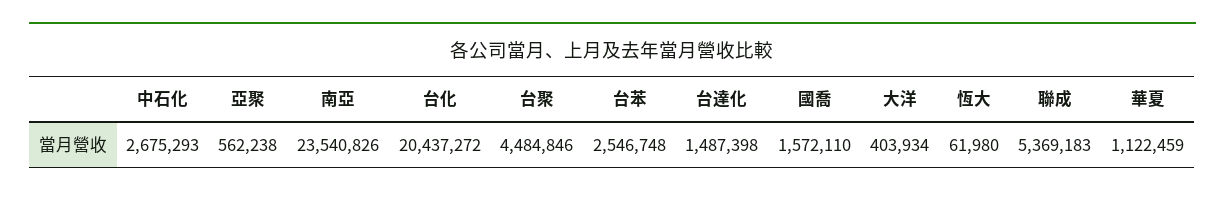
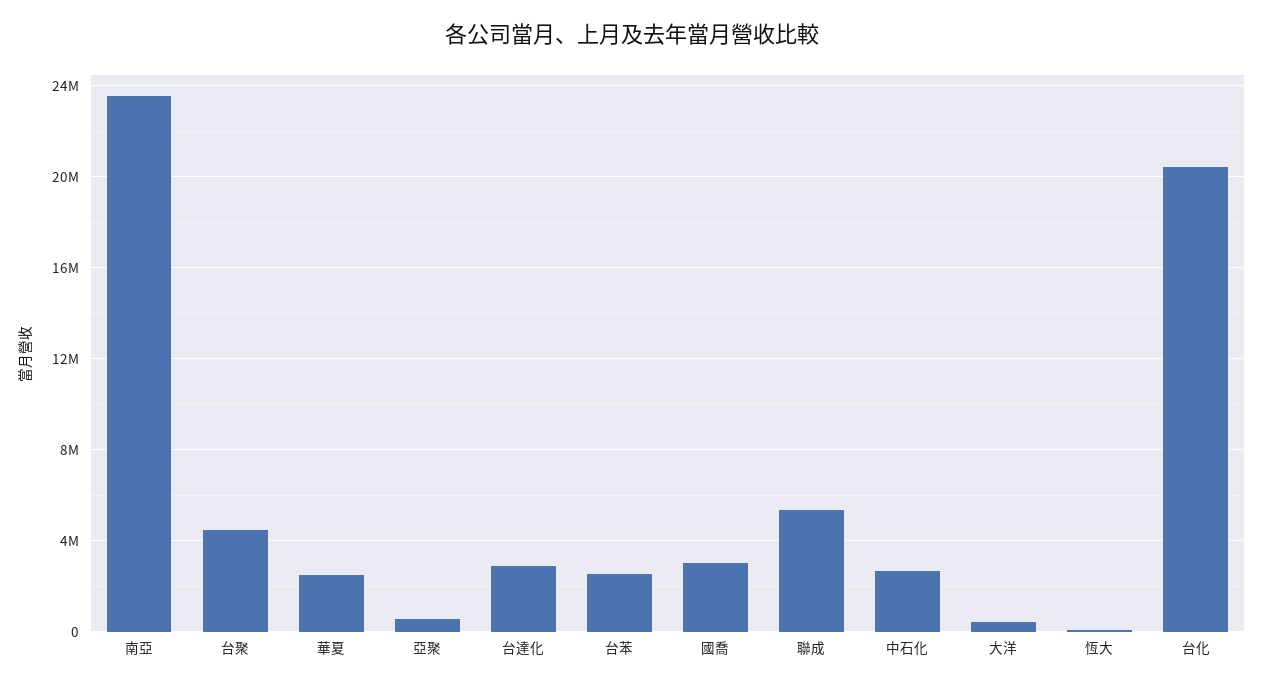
台達化: 1487398 -> 3000000
國喬: 1572110 -> 3000000
華夏: 1122459 -> 2500000

